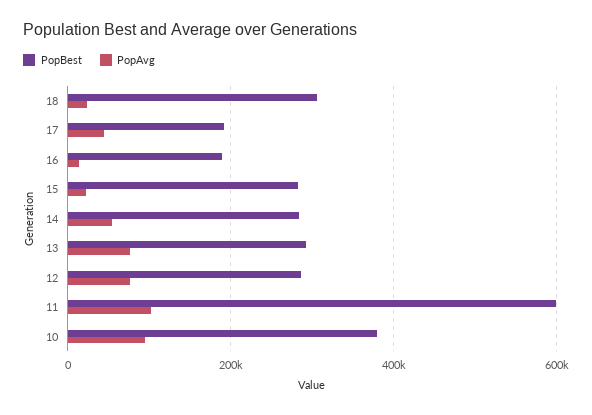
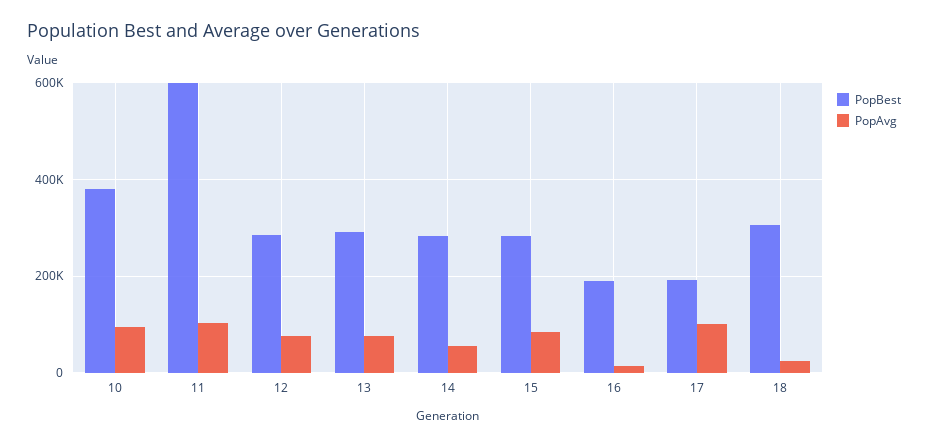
PopAvg, 17: 40000 -> 100000
PopAvg, 15: 20000 -> 80000

